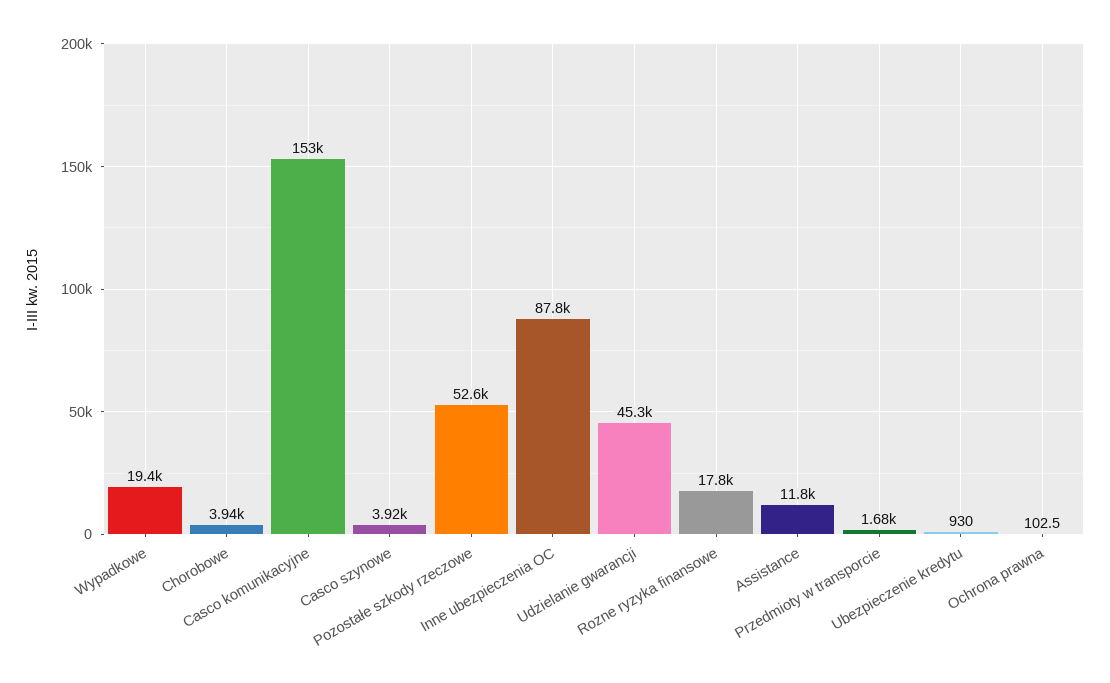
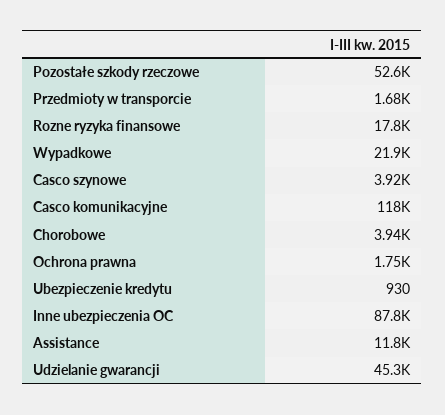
Wypadkowe: 19400 -> 21900
Casco komunikacyjne: 153000 -> 118000
Ochrona prawna: 102.5 -> 1750

